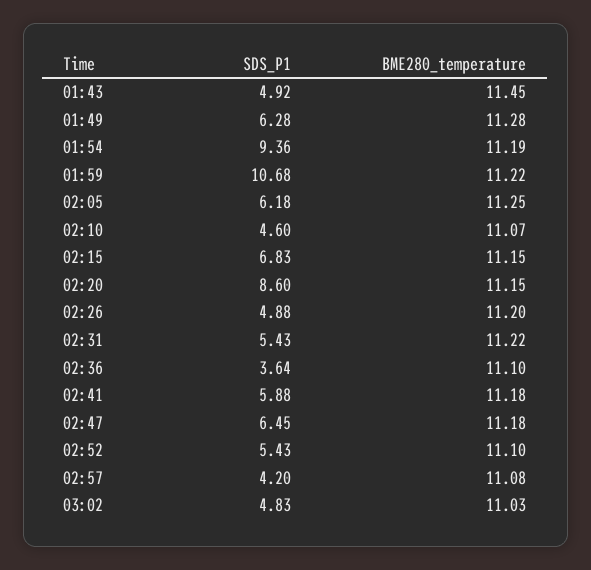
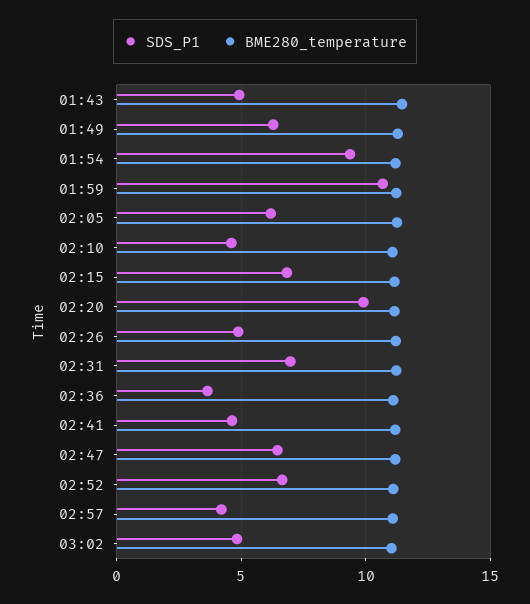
SDS_P1, 02:20: 8.6 -> 10
SDS_P1, 02:31: 5.43 -> 7
SDS_P1, 02:41: 5.88 -> 4.5
SDS_P1, 02:52: 5.43 -> 6.5

